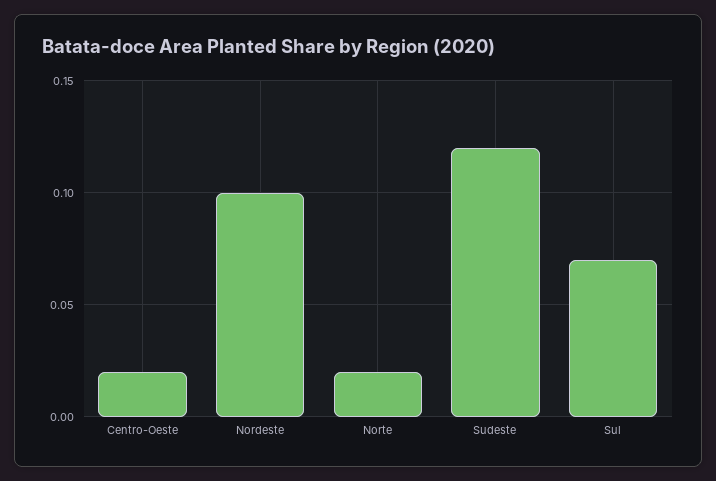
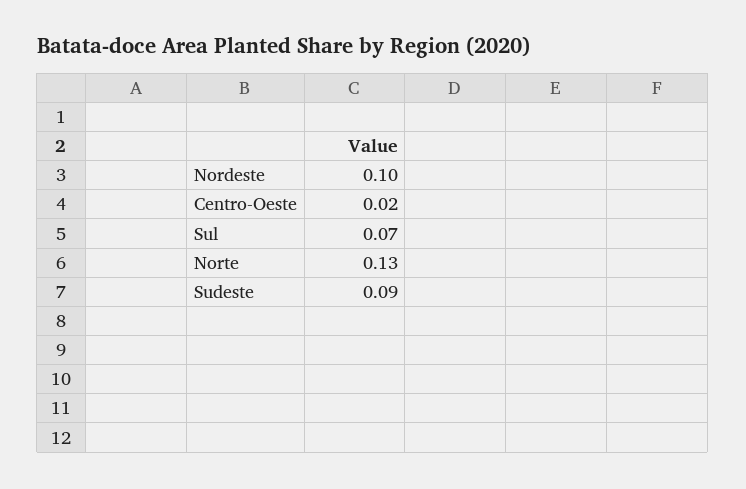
Norte: 0.02 -> 0.13
Sudeste: 0.12 -> 0.09

